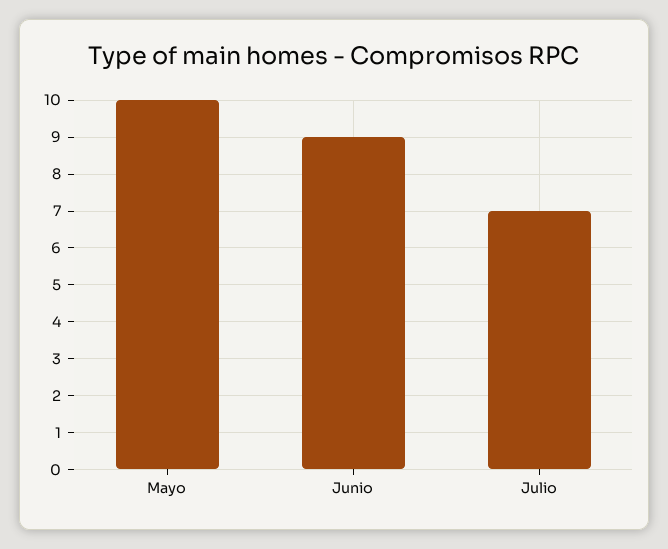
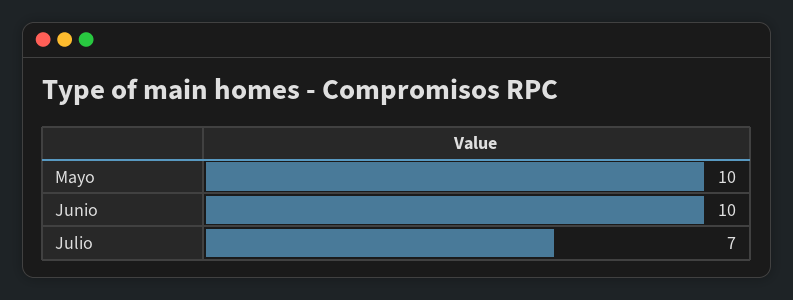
Junio: 9 -> 10

